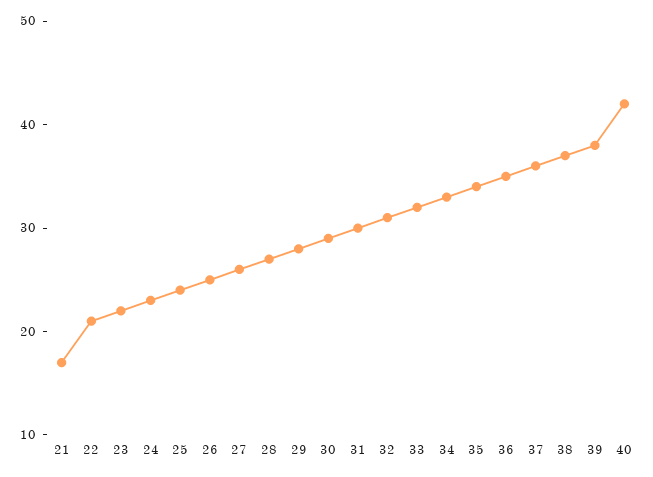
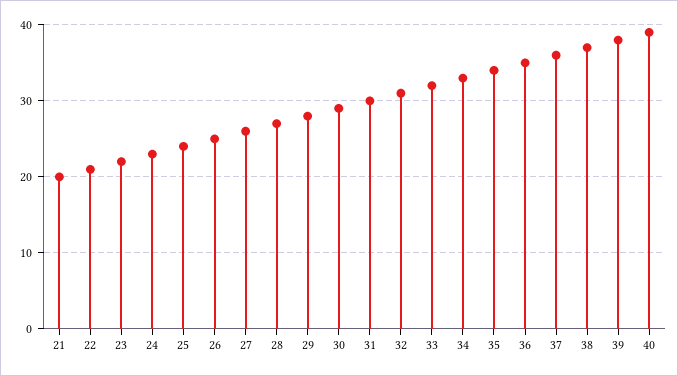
21: 17 -> 20
40: 42 -> 39

